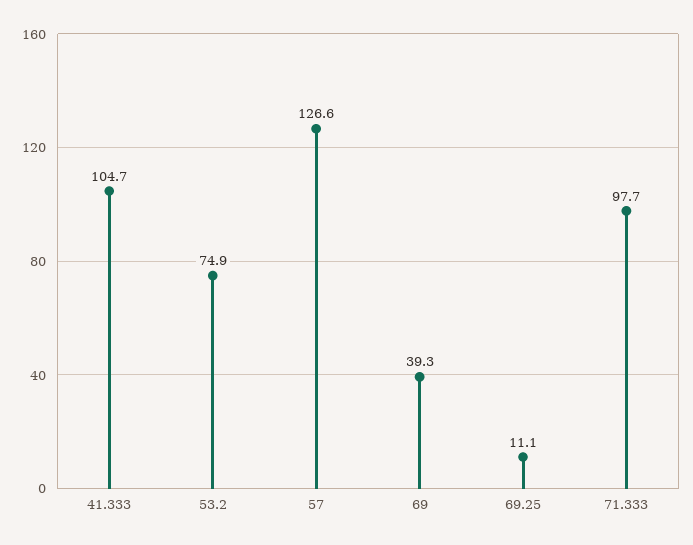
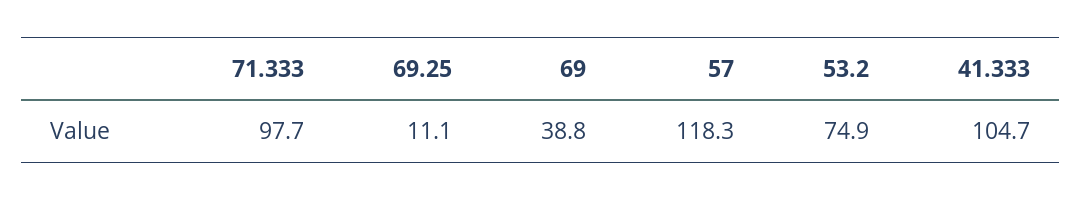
57: 126.6 -> 118.3
69: 39.3 -> 38.8

